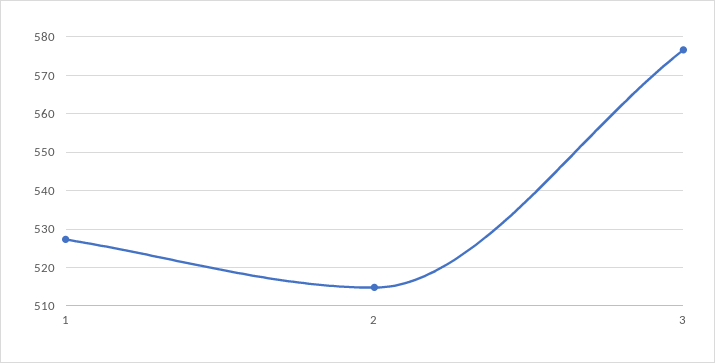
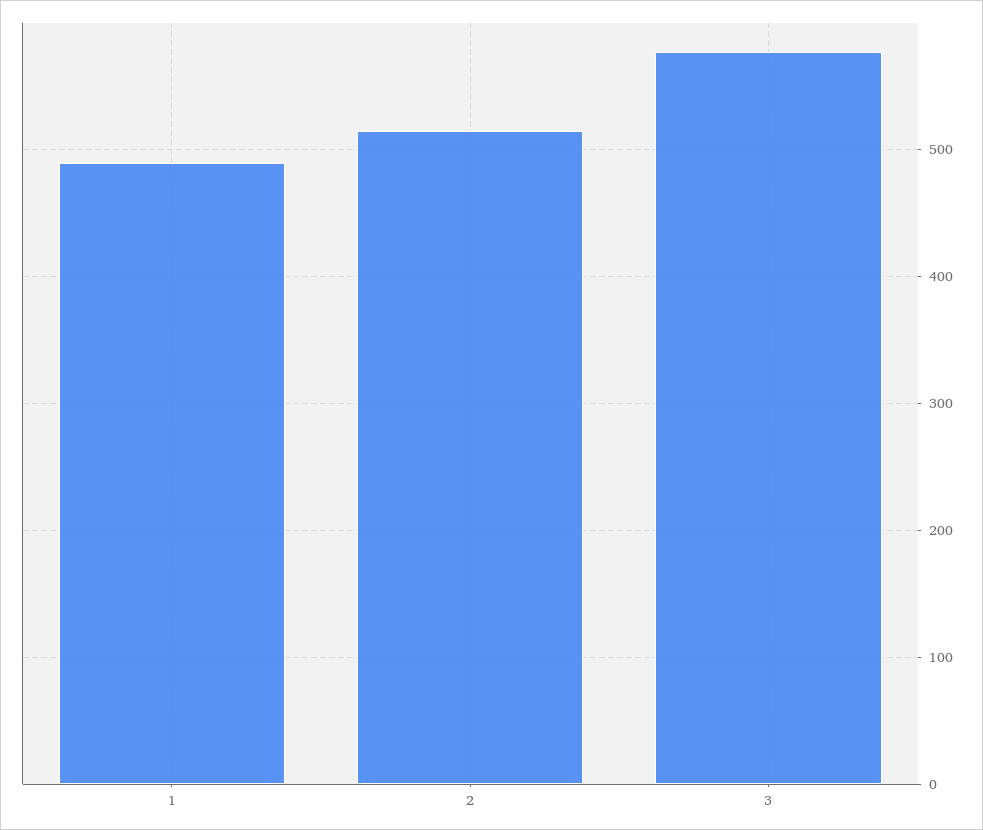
1: 528 -> 490

